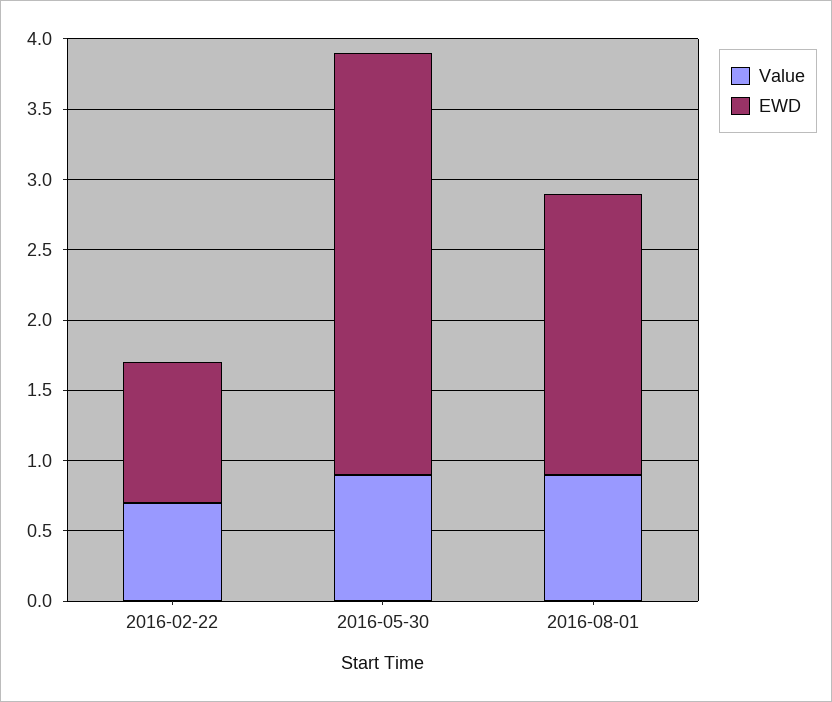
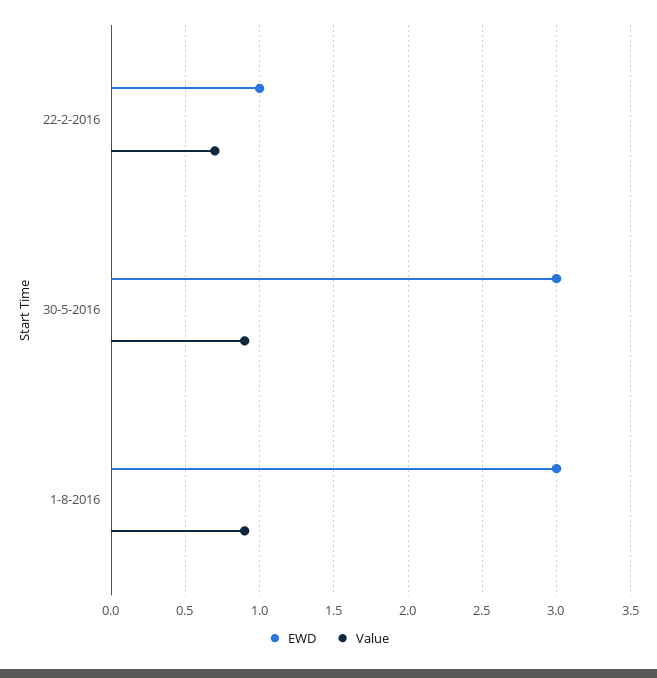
EWD, 2016-08-01: 2 -> 3

